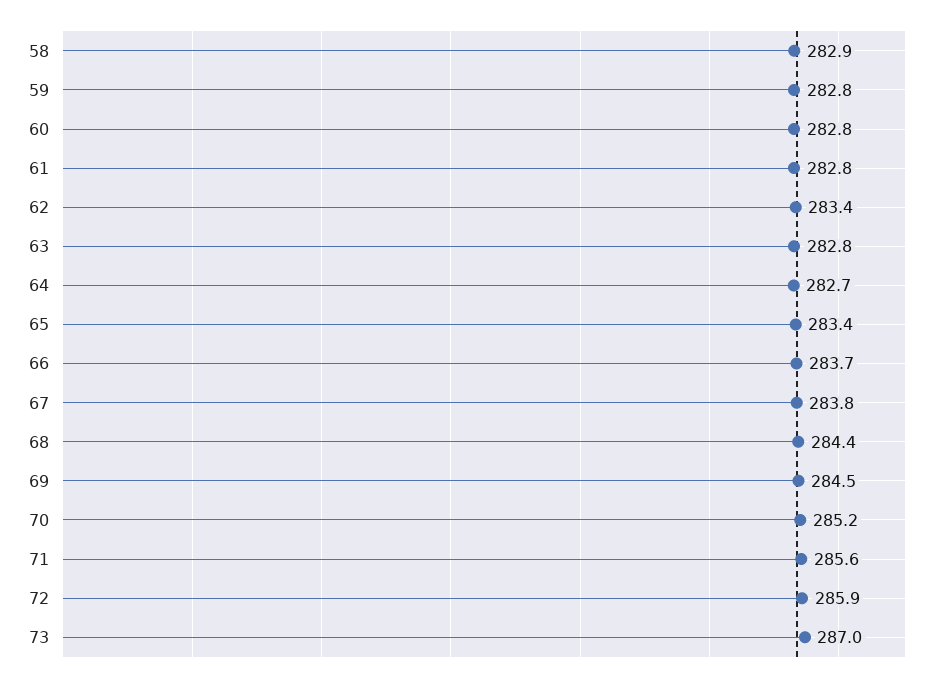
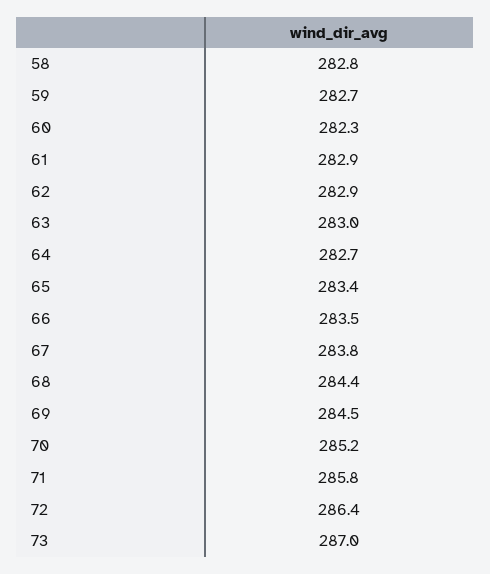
58: 282.9 -> 282.8
59: 282.8 -> 282.7
60: 282.8 -> 282.3
61: 282.8 -> 282.9
62: 283.4 -> 282.9
63: 282.8 -> 283
66: 283.7 -> 283.5
71: 285.6 -> 285.8
72: 285.9 -> 286.4

